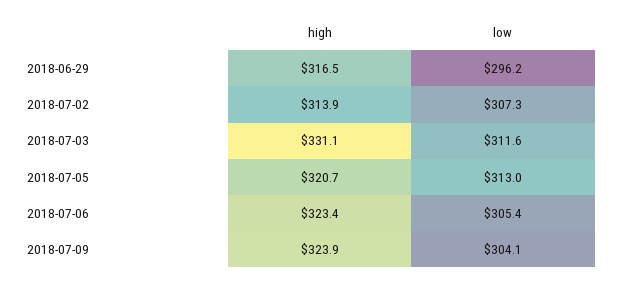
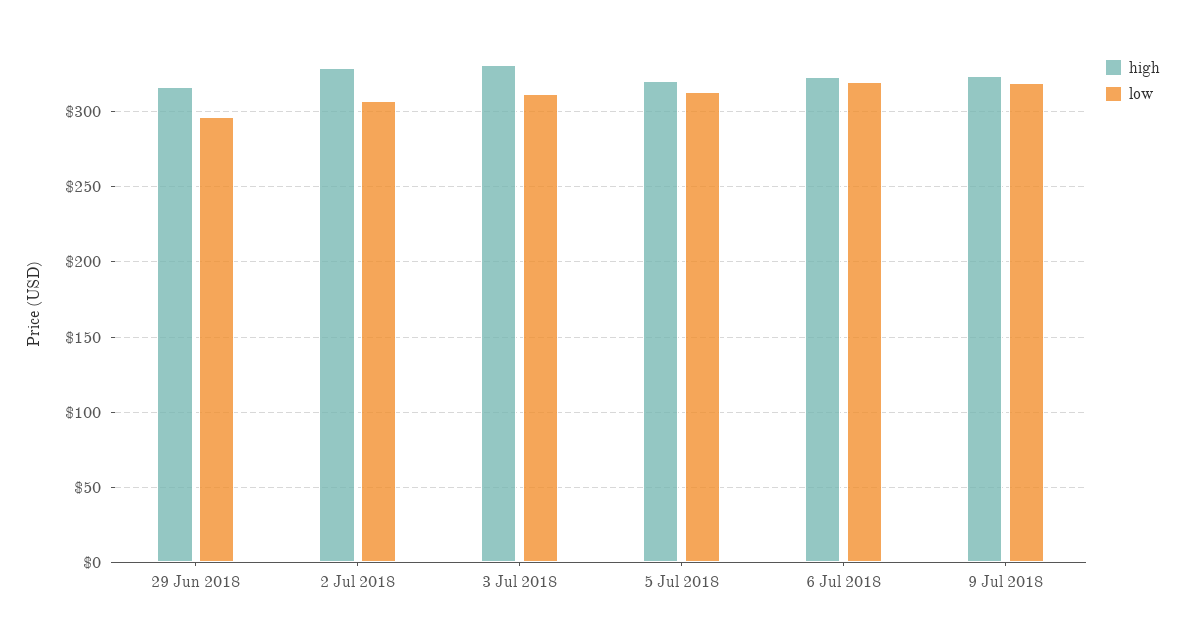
high, 2018-07-02: 313.9 -> 330
low, 2018-07-06: 305.4 -> 320
low, 2018-07-09: 304.1 -> 320

